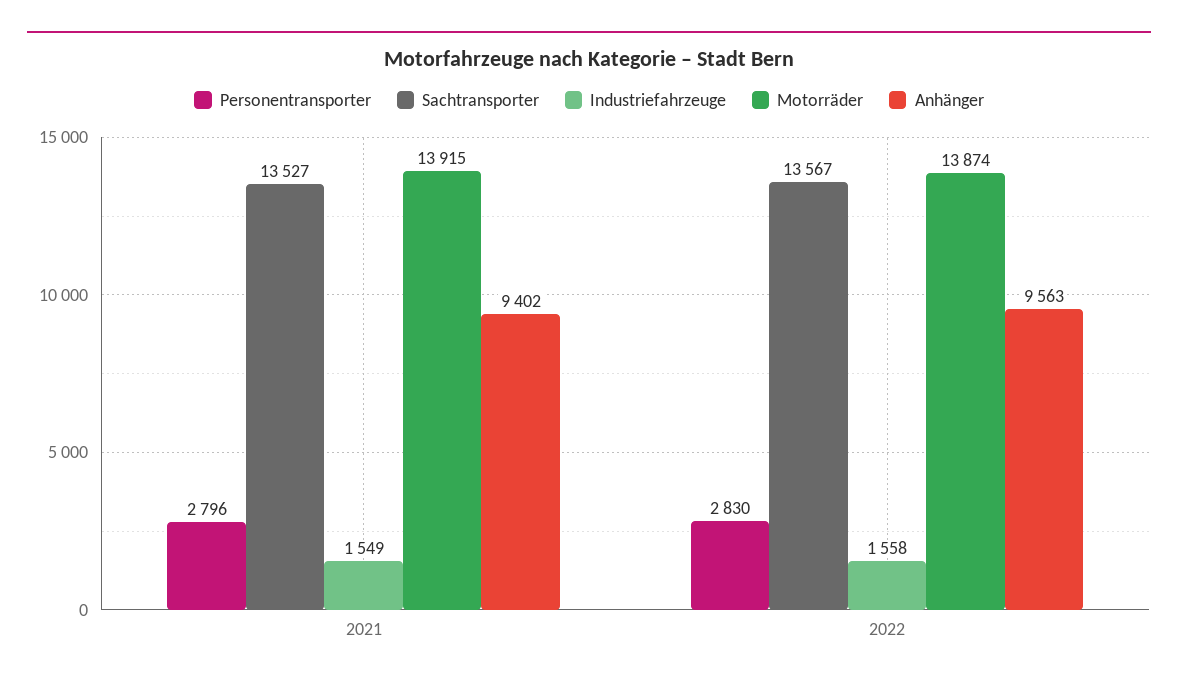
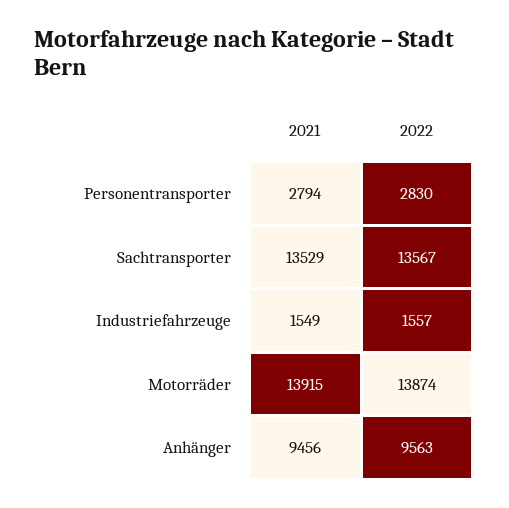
Personentransporter, 2021: 2796 -> 2794
Sachtransporter, 2021: 13527 -> 13529
Anhänger, 2021: 9402 -> 9456
Industriefahrzeuge, 2022: 1558 -> 1557

